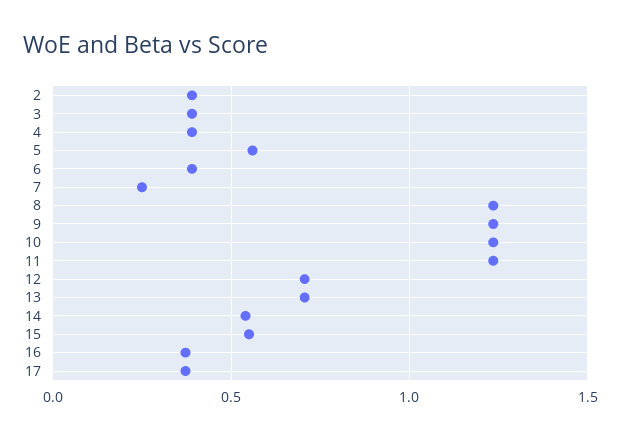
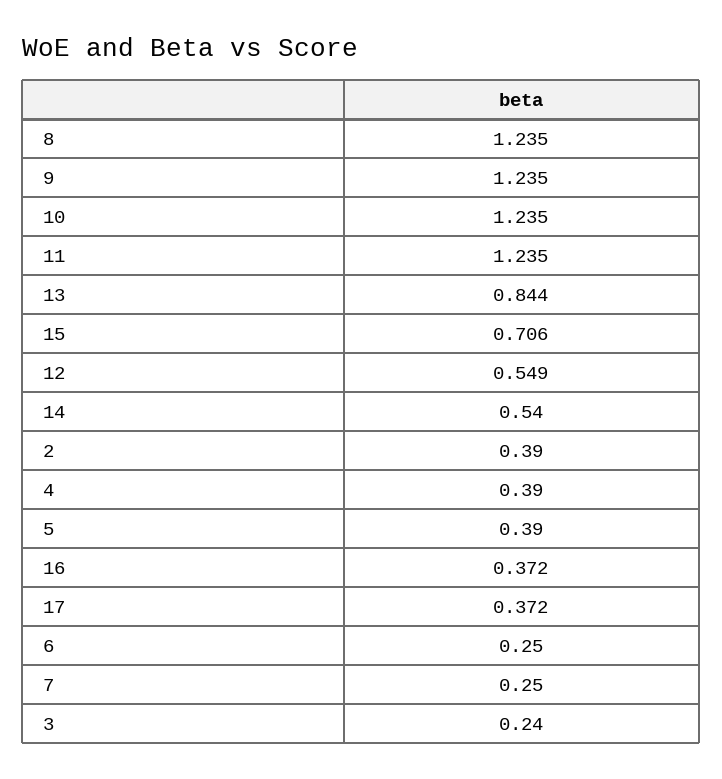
3: 0.4 -> 0.24
5: 0.55 -> 0.39
6: 0.4 -> 0.25
12: 0.7 -> 0.549
13: 0.7 -> 0.844
15: 0.55 -> 0.706

